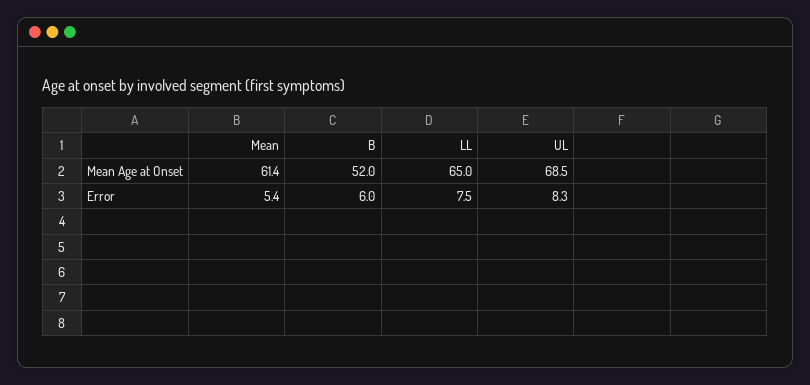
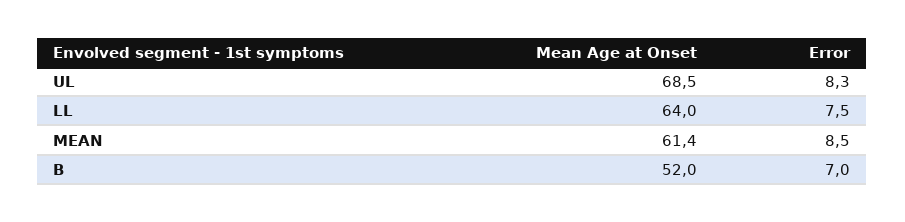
LL, Mean Age at Onset: 65 -> 64
Mean, Error: 5.4 -> 8.5
B, Error: 6 -> 7

